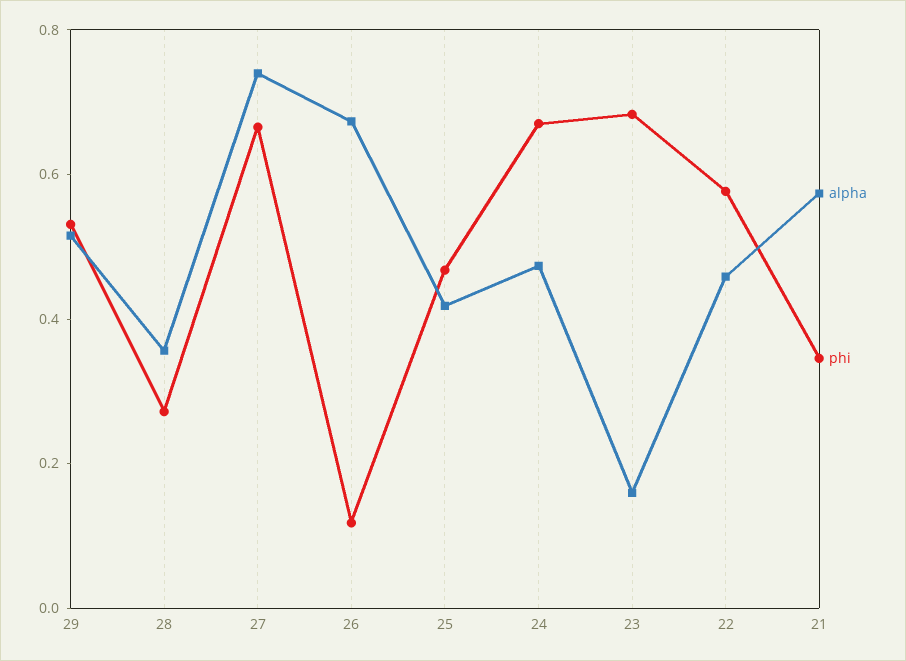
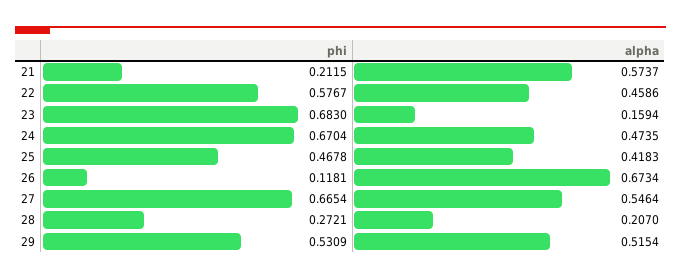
alpha, 28: 0.35 -> 0.207
alpha, 27: 0.75 -> 0.5464
phi, 21: 0.35 -> 0.2115

